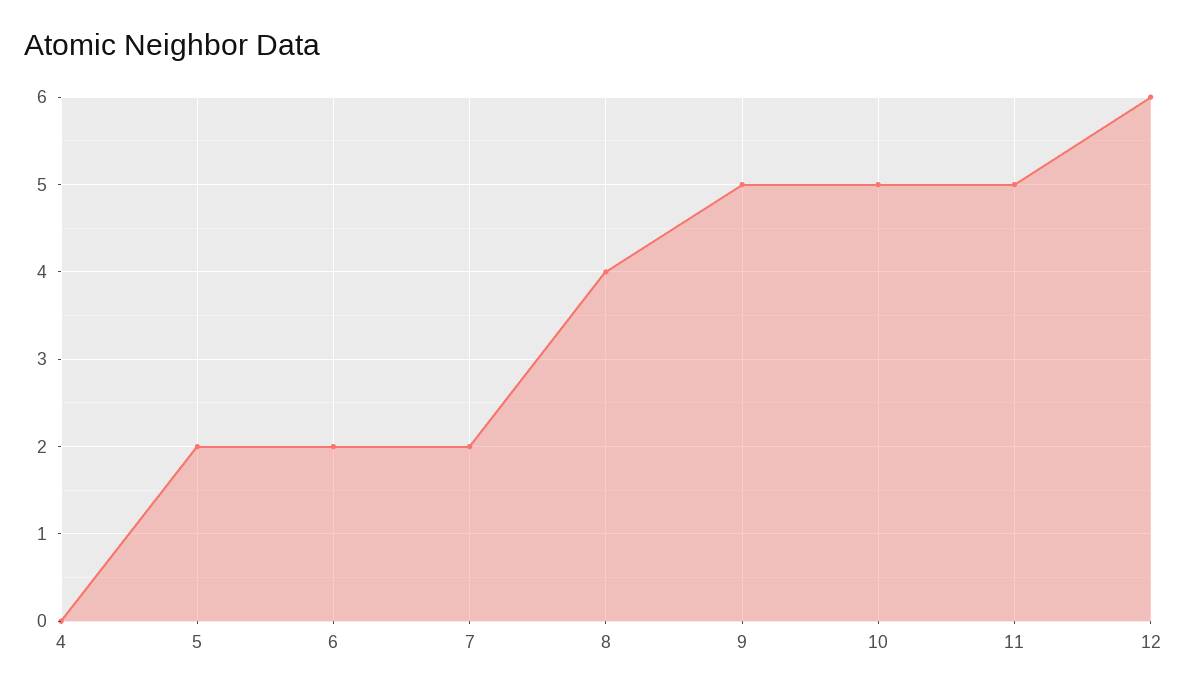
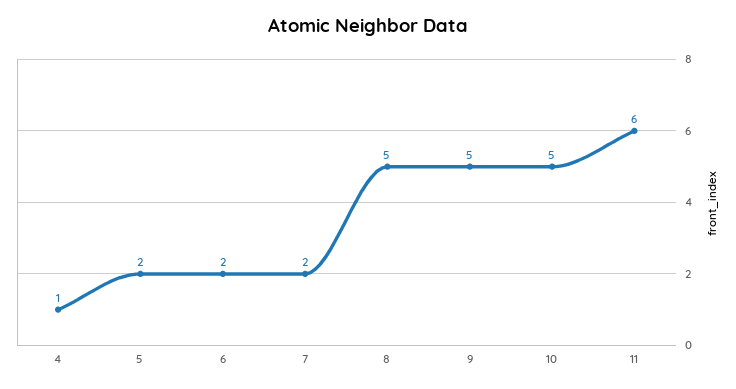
4: 0 -> 1
8: 4 -> 5
11: 5 -> 6
12: 6 -> none

